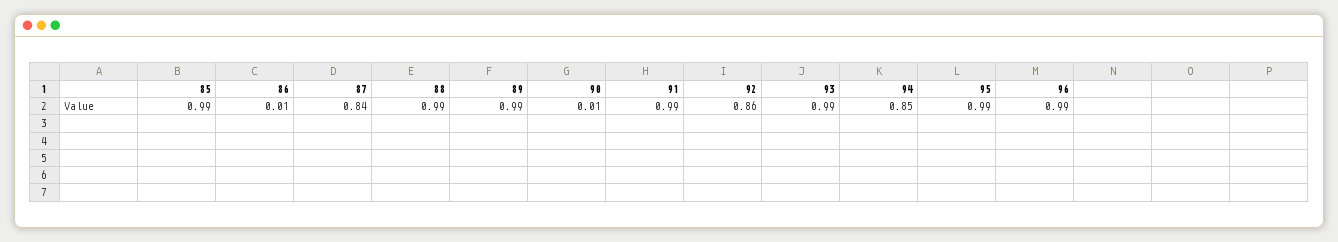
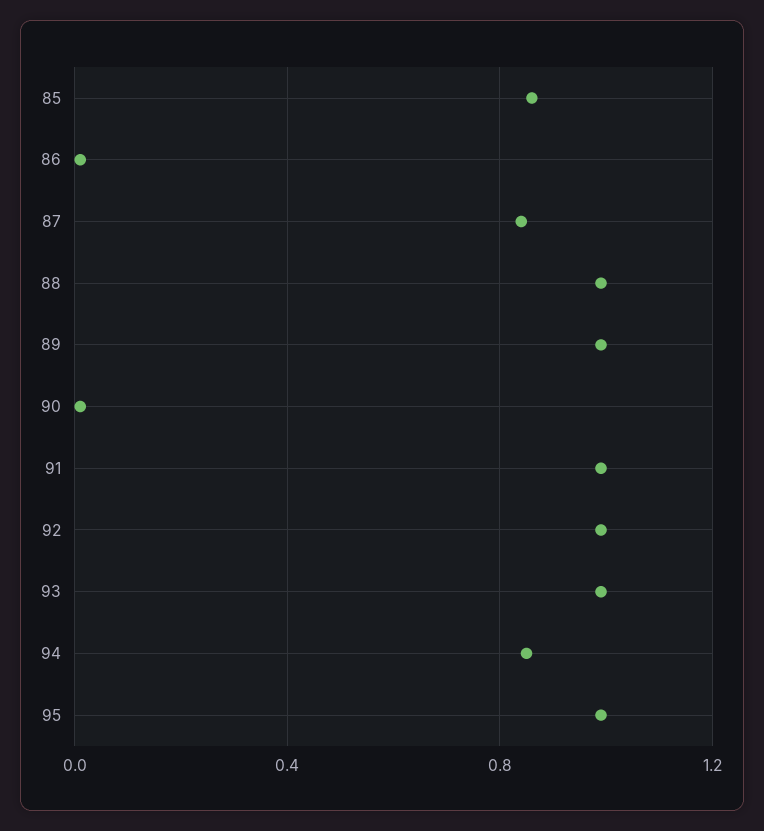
85: 0.99 -> 0.85
92: 0.86 -> 1
96: 0.99 -> none

